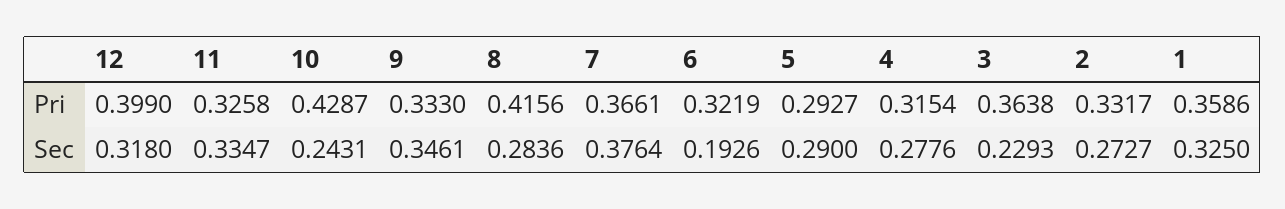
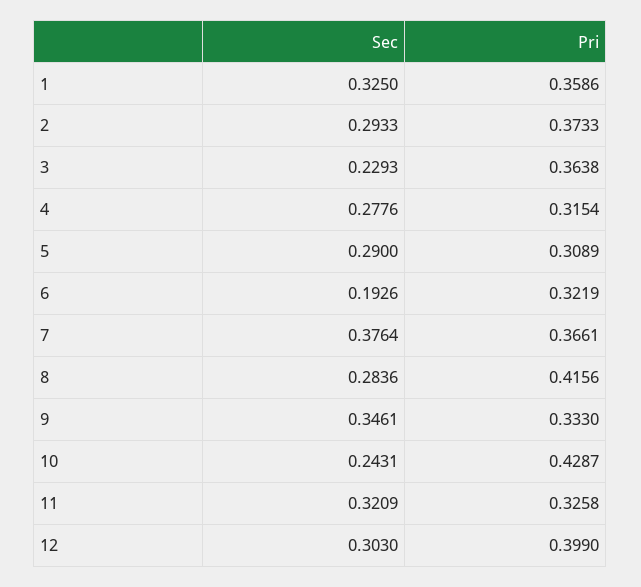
5, Pri: 0.2927 -> 0.3089
2, Pri: 0.3317 -> 0.3733
12, Sec: 0.318 -> 0.303
11, Sec: 0.3347 -> 0.3209
2, Sec: 0.2727 -> 0.2933

